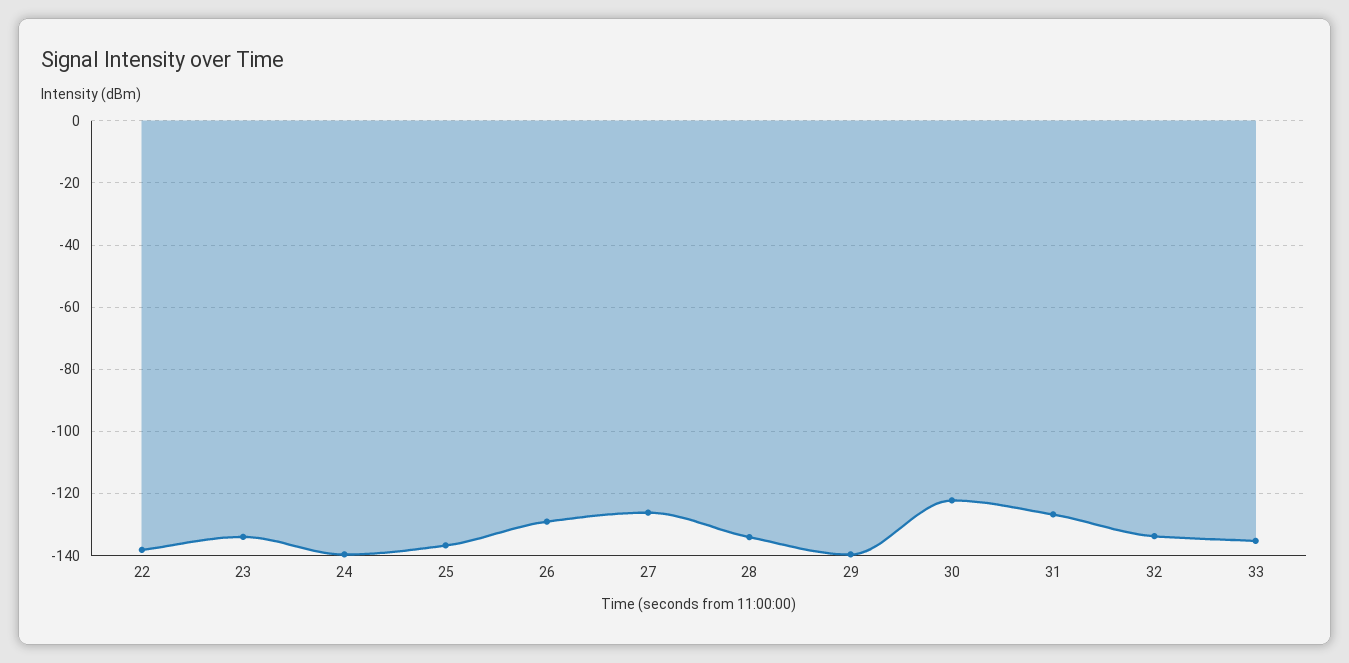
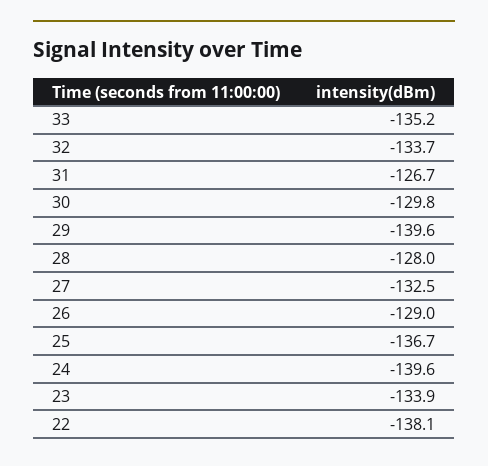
27: -126 -> -132.5
28: -134 -> -128
30: -122 -> -129.8

